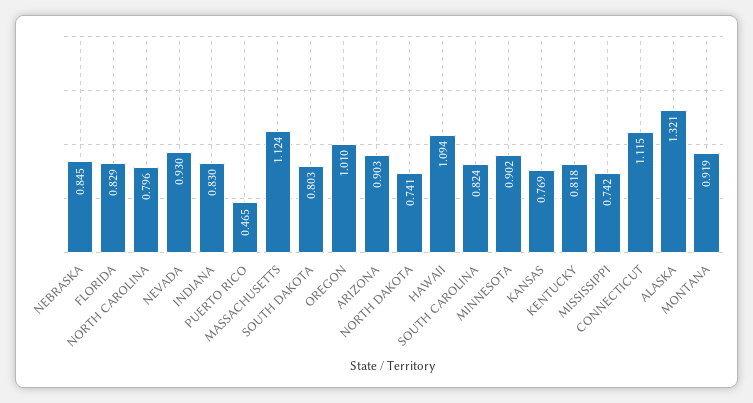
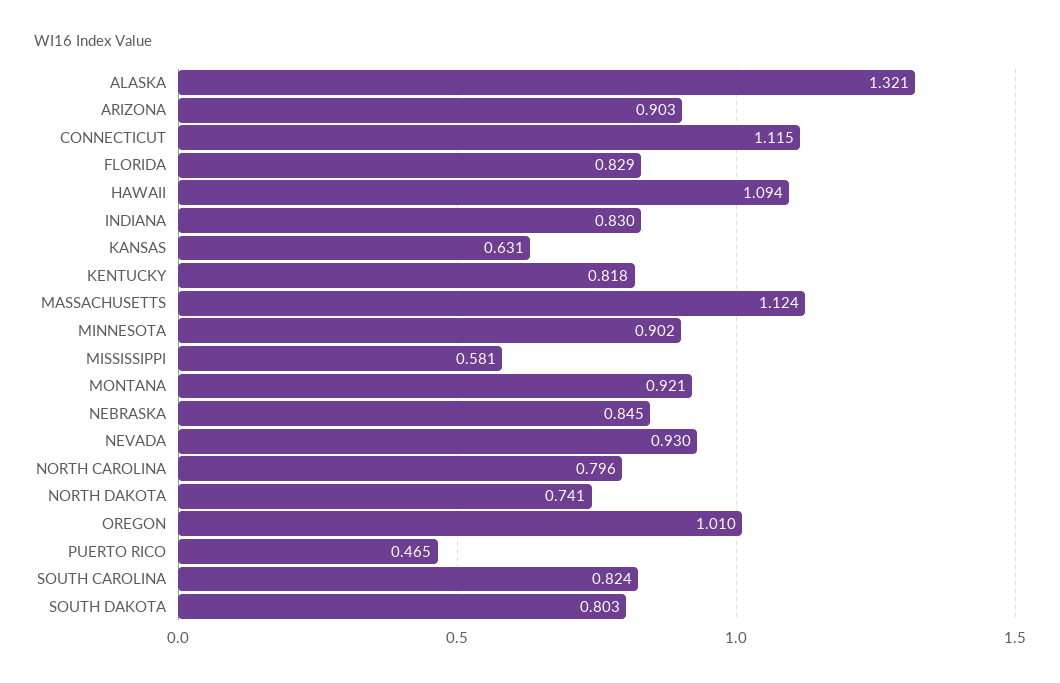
KANSAS: 0.769 -> 0.631
MISSISSIPPI: 0.742 -> 0.581
MONTANA: 0.919 -> 0.921

